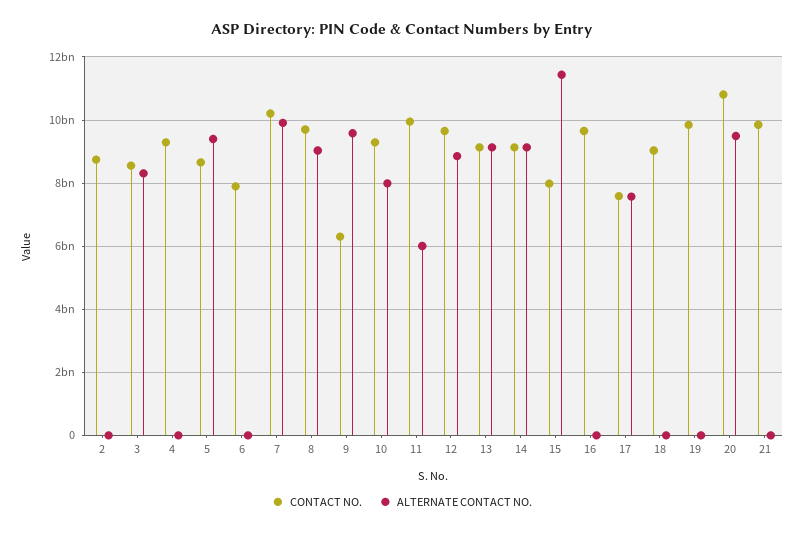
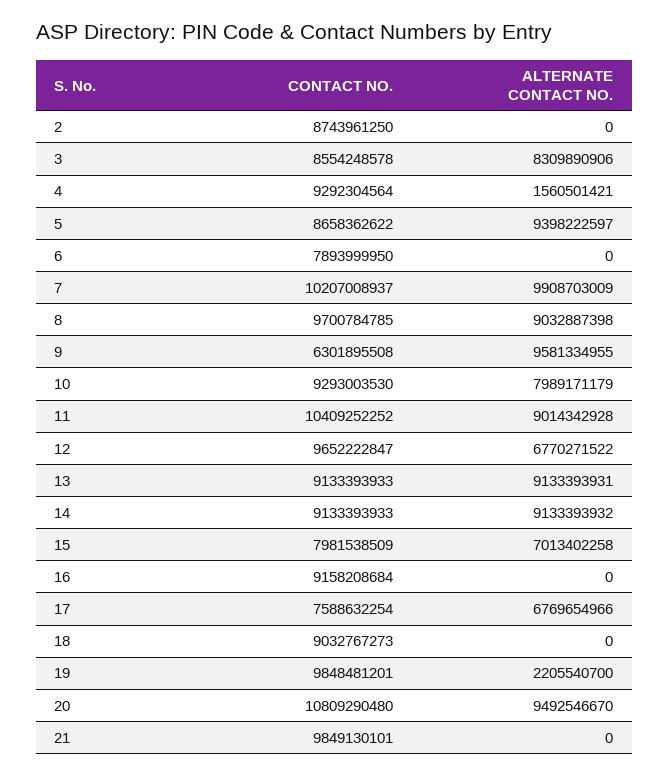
ALTERNATE CONTACT NO., 4: 0 -> 1560501421
CONTACT NO., 11: 10000000000 -> 10409252252
ALTERNATE CONTACT NO., 11: 6000000000 -> 9014342928
ALTERNATE CONTACT NO., 12: 8800000000 -> 6770271522
ALTERNATE CONTACT NO., 15: 11400000000 -> 7013402258
CONTACT NO., 16: 9600000000 -> 9158208684
ALTERNATE CONTACT NO., 17: 7600000000 -> 6769654966
ALTERNATE CONTACT NO., 19: 0 -> 2205540700

